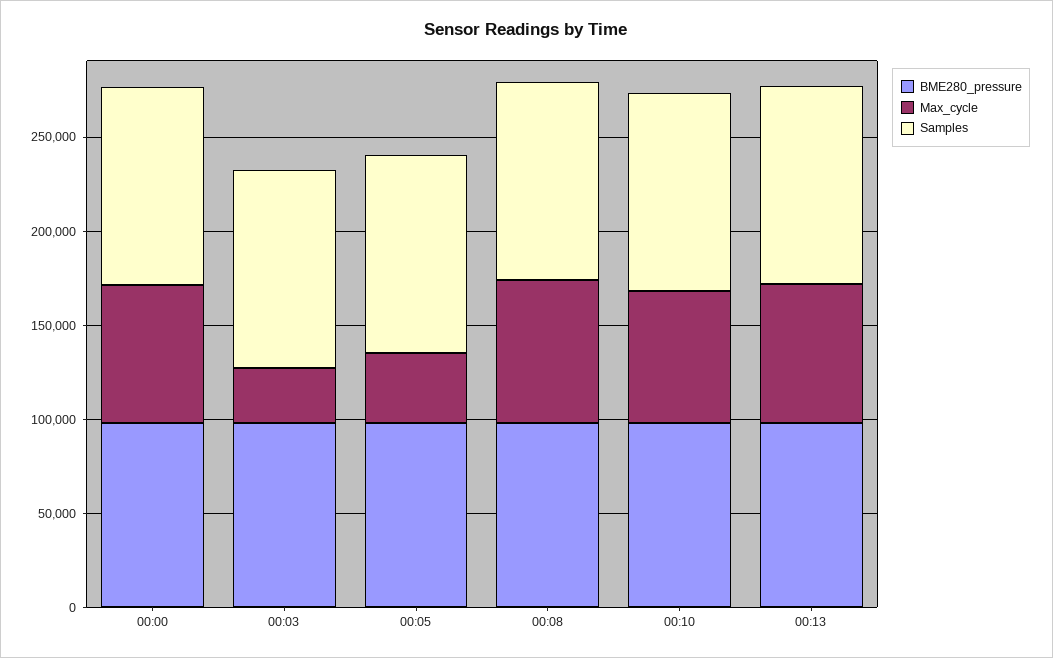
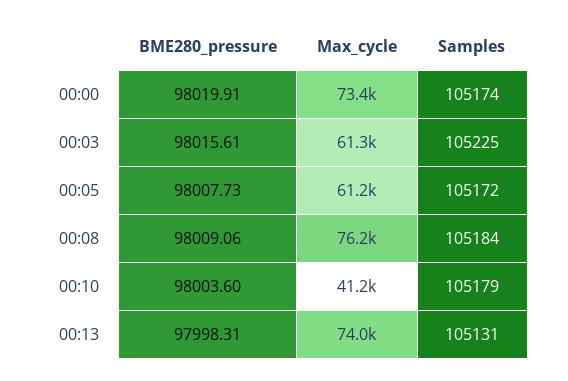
Max_cycle, 00:03: 30000 -> 61300
Max_cycle, 00:05: 40000 -> 61200
Max_cycle, 00:10: 70000 -> 41200

